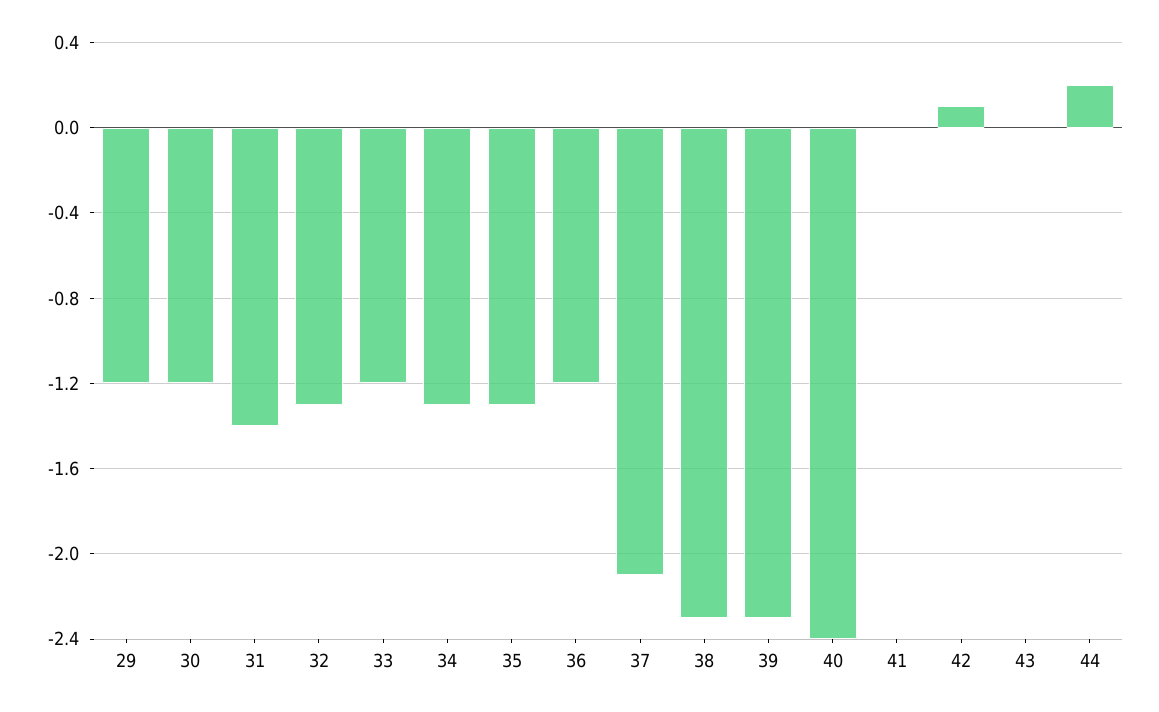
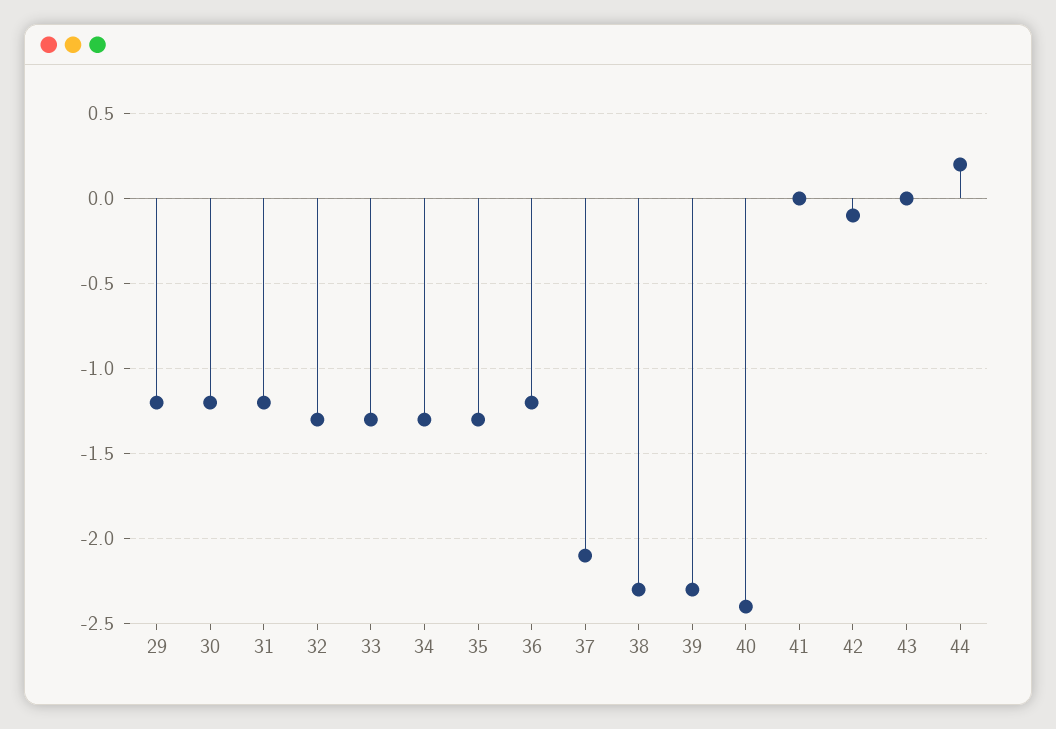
31: -1.4 -> -1.2
33: -1.2 -> -1.3
42: 0.1 -> -0.1

